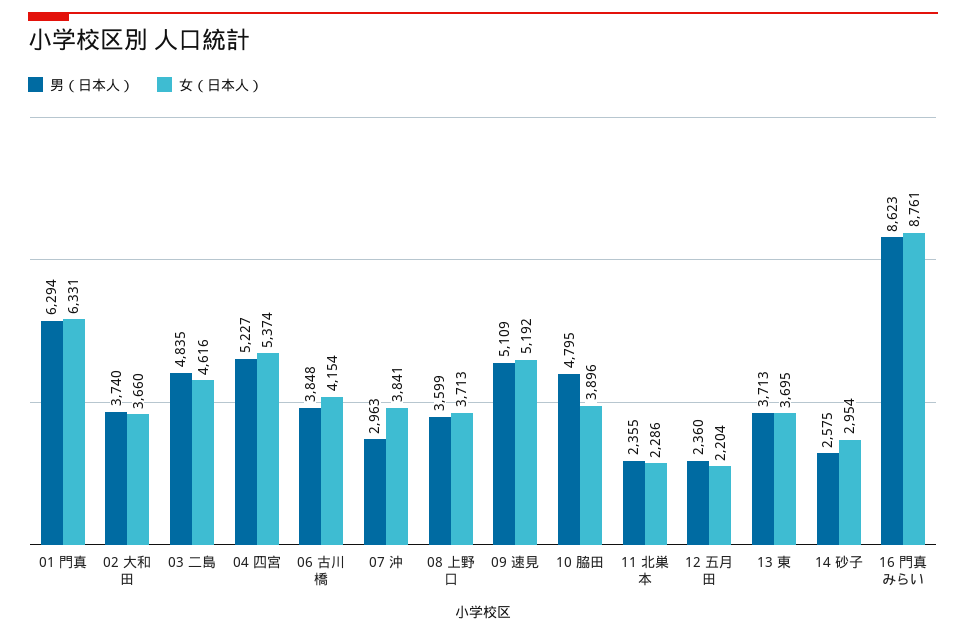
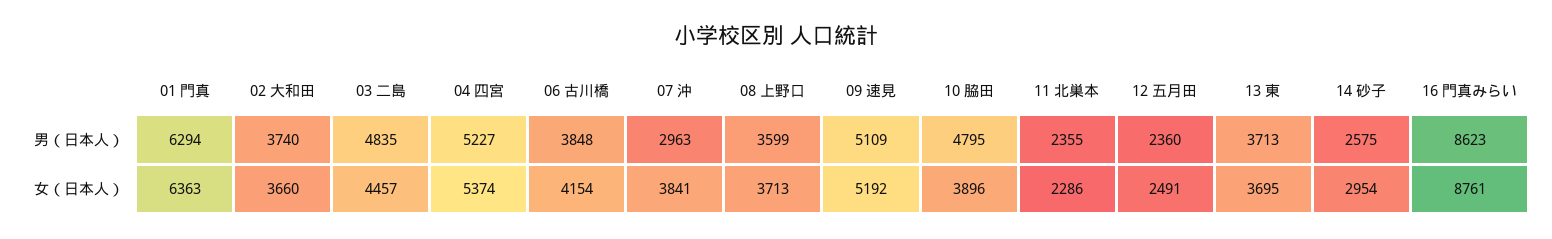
女（日本人）, 01 門真: 6331 -> 6363
女（日本人）, 03 二島: 4616 -> 4457
女（日本人）, 12 五月田: 2204 -> 2491

